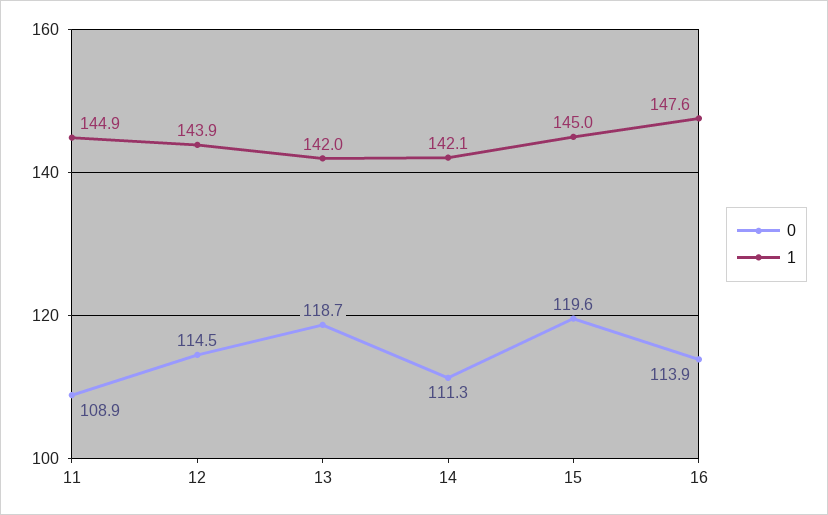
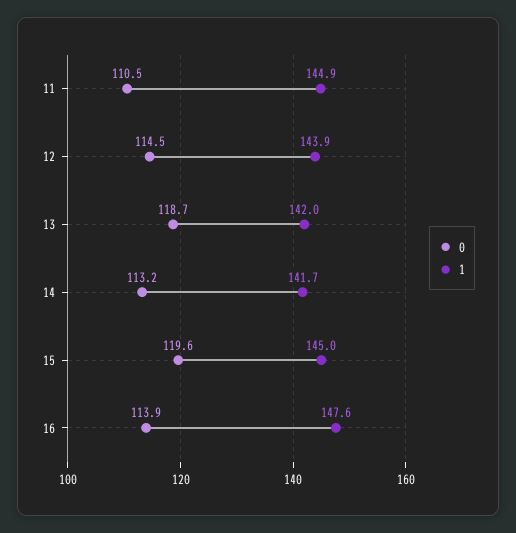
0, 11: 108.9 -> 110.5
0, 14: 111.3 -> 113.2
1, 14: 142.1 -> 141.7

